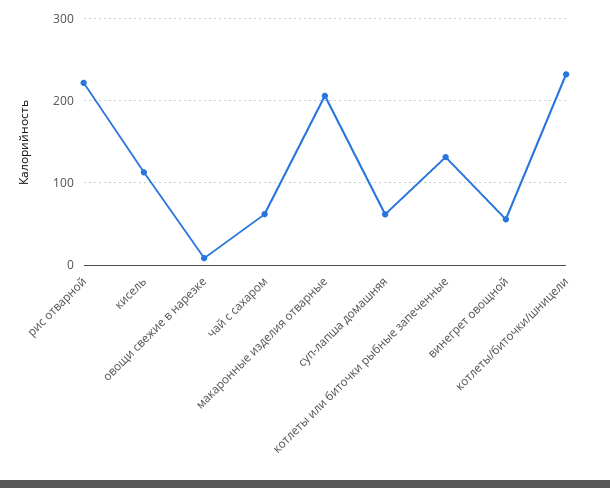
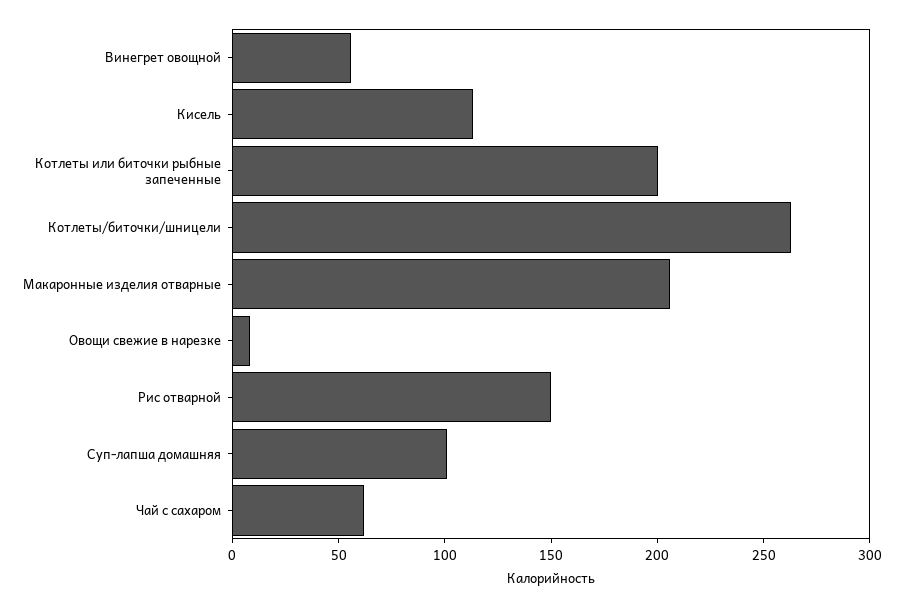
рис отварной: 220 -> 150
суп-лапша домашняя: 60 -> 100
котлеты или биточки рыбные запеченные: 130 -> 200
котлеты/биточки/шницели: 230 -> 260

